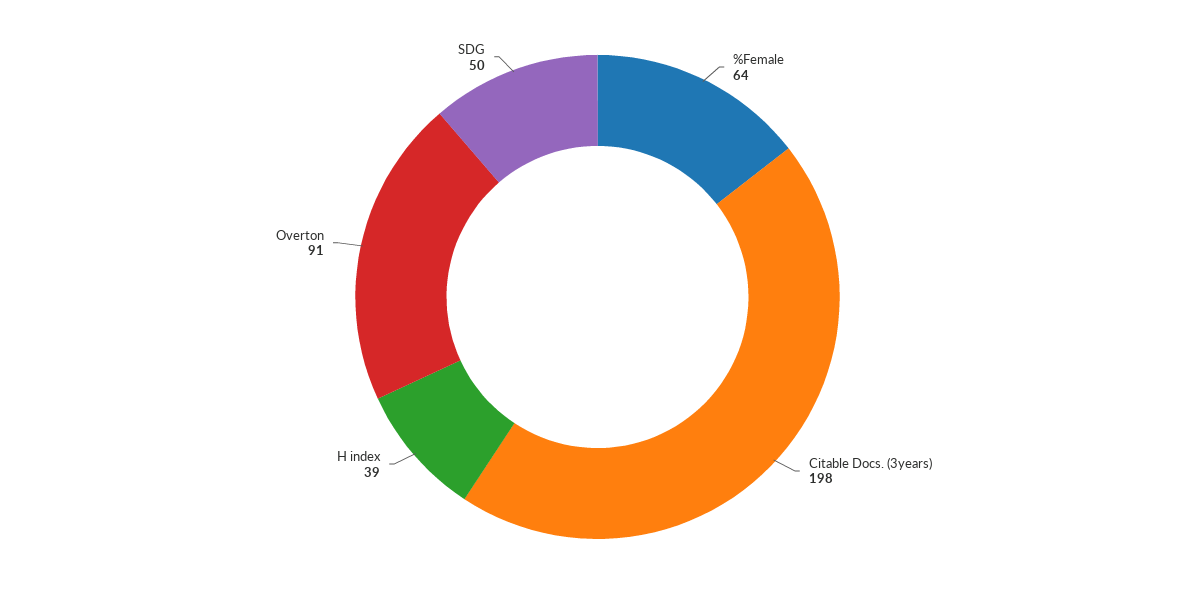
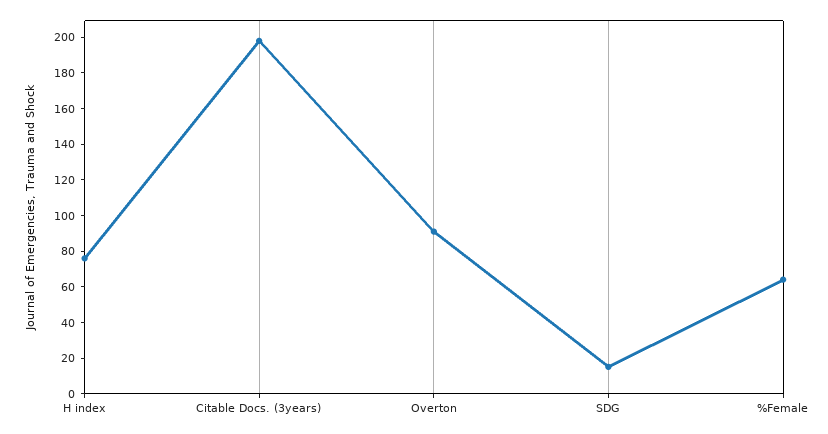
H index: 39 -> 75
SDG: 50 -> 15

